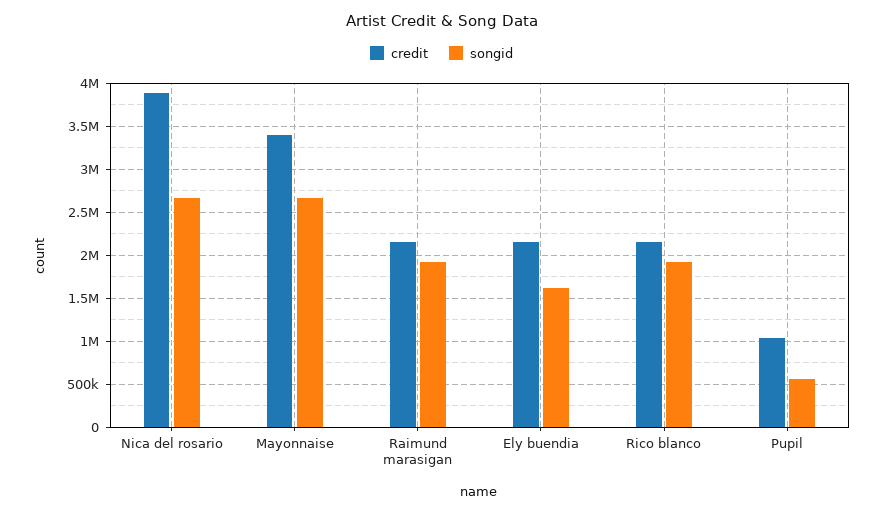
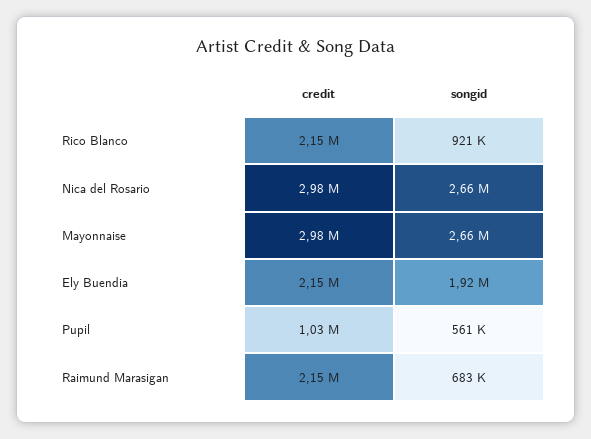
credit, Nica del rosario: 3900000 -> 2980000
credit, Mayonnaise: 3400000 -> 2980000
songid, Raimund marasigan: 1900000 -> 683000
songid, Ely buendia: 1600000 -> 1920000
songid, Rico blanco: 1900000 -> 921000

